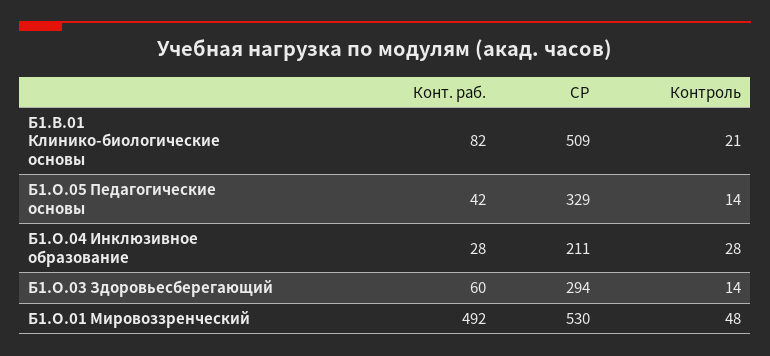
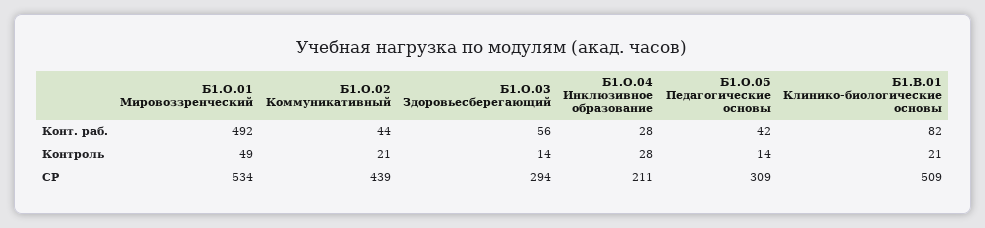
СР, Б1.О.05 Педагогические основы: 329 -> 309
Конт. раб., Б1.О.03 Здоровьесберегающий: 60 -> 56
СР, Б1.О.01 Мировоззренческий: 530 -> 534
Контроль, Б1.О.01 Мировоззренческий: 48 -> 49
Конт. раб., Б1.О.02 Коммуникативный: none -> 44
Контроль, Б1.О.02 Коммуникативный: none -> 21
СР, Б1.О.02 Коммуникативный: none -> 439

